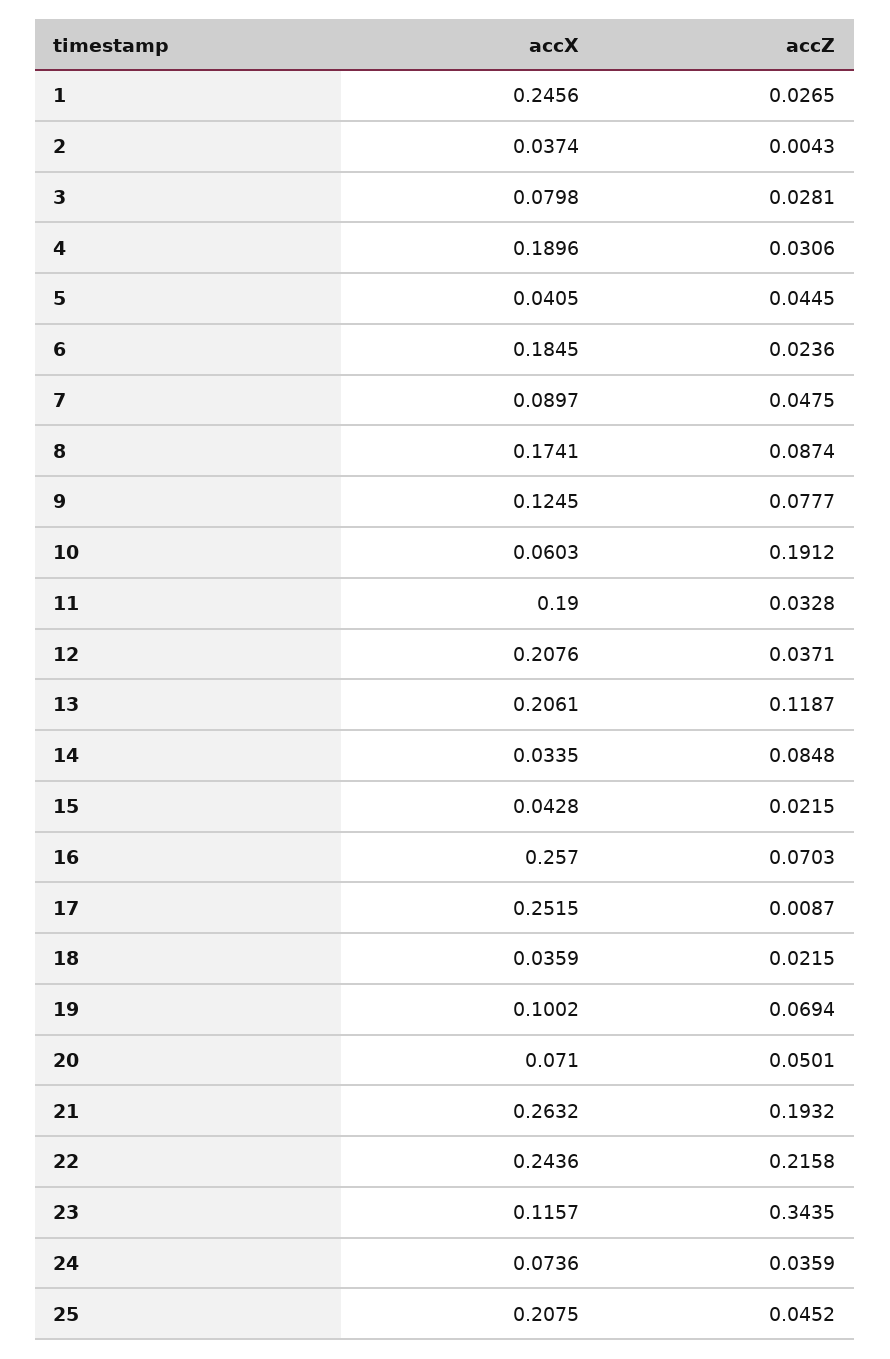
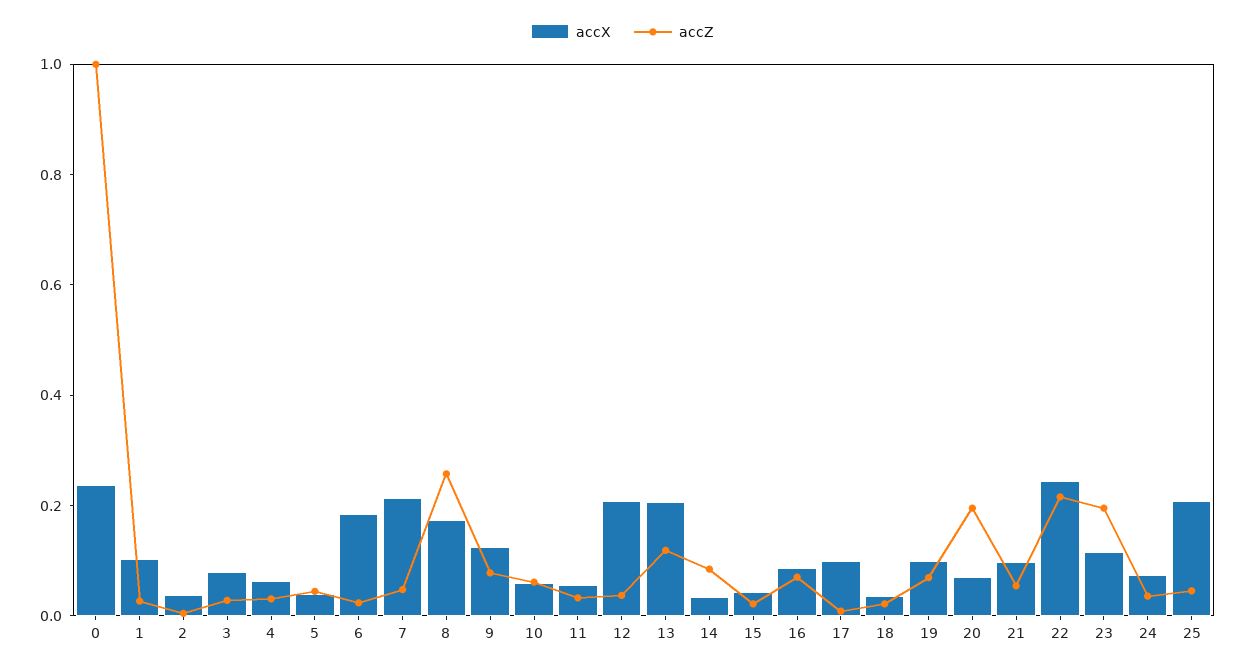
accX, 1: 0.2456 -> 0.1
accX, 4: 0.1896 -> 0.05
accX, 7: 0.0897 -> 0.2
accZ, 8: 0.0874 -> 0.25
accZ, 10: 0.1912 -> 0.05
accX, 11: 0.19 -> 0.05
accX, 16: 0.257 -> 0.1
accX, 17: 0.2515 -> 0.1
accZ, 20: 0.0501 -> 0.2
accX, 21: 0.2632 -> 0.1
accZ, 21: 0.1932 -> 0.05
accZ, 23: 0.3435 -> 0.2
accX, 0: none -> 0.25
accZ, 0: none -> 1

